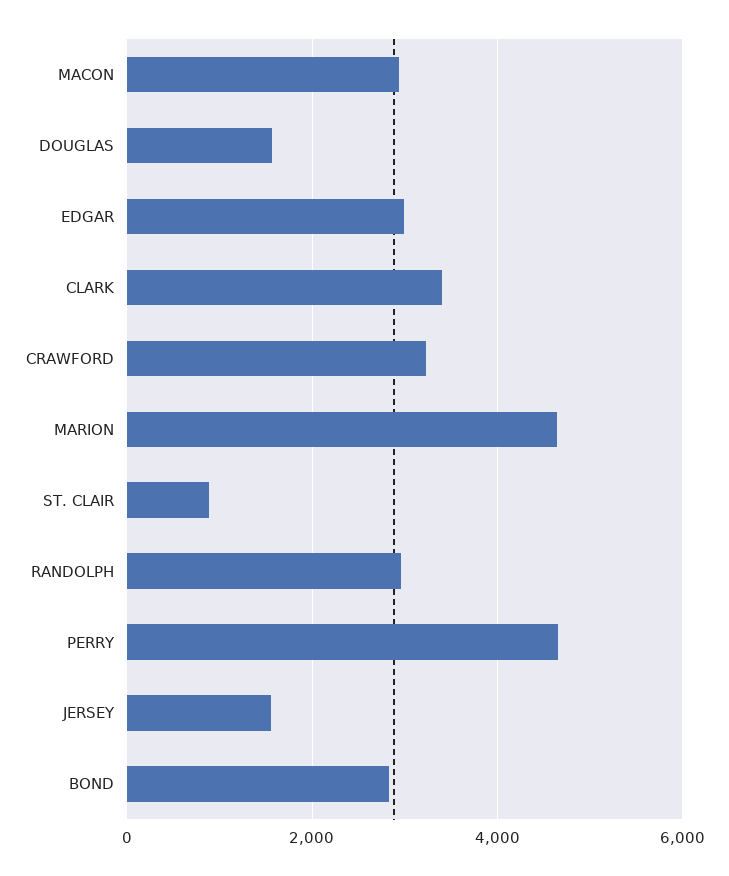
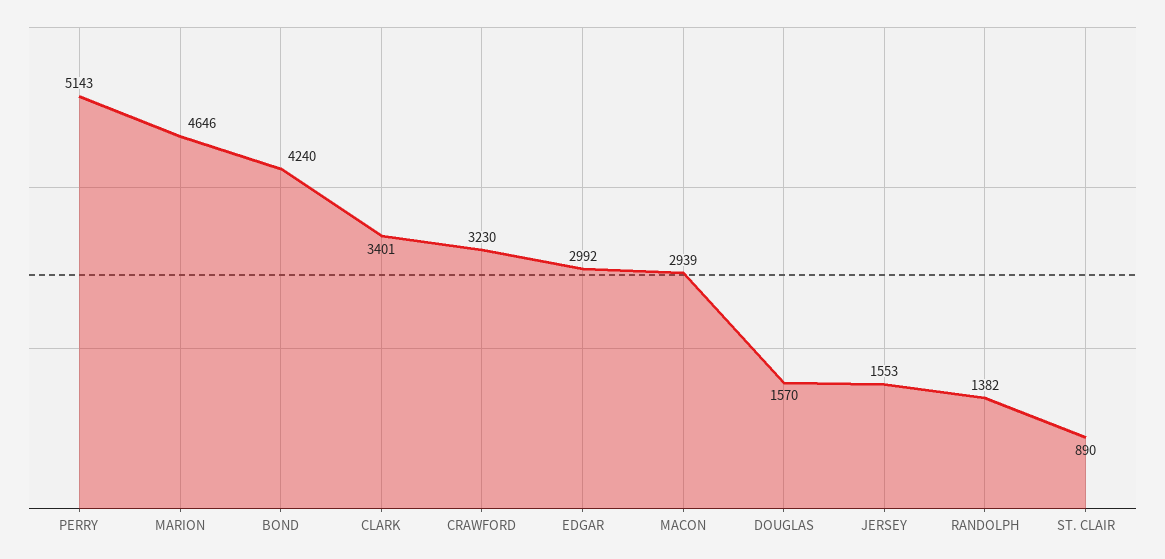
RANDOLPH: 3000 -> 1382
PERRY: 4600 -> 5143
BOND: 2800 -> 4240

